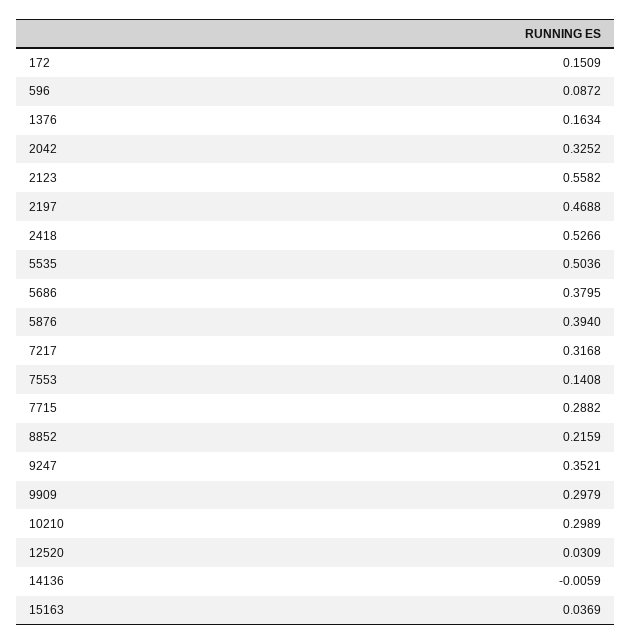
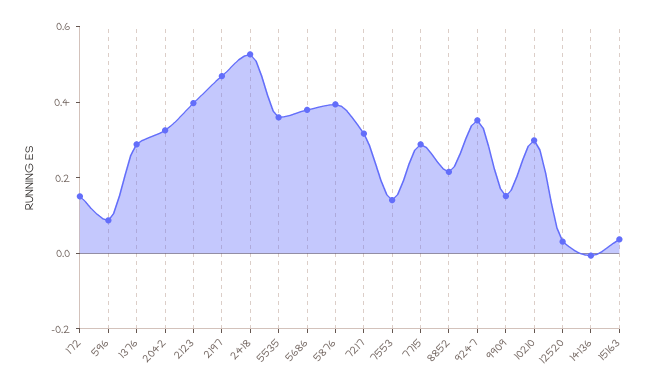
1376: 0.1634 -> 0.3
2123: 0.5582 -> 0.4
5535: 0.5036 -> 0.35
9909: 0.2979 -> 0.15

